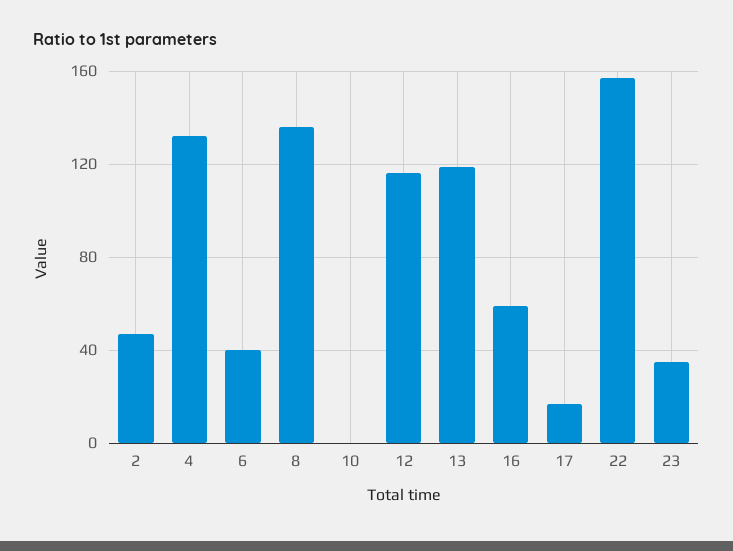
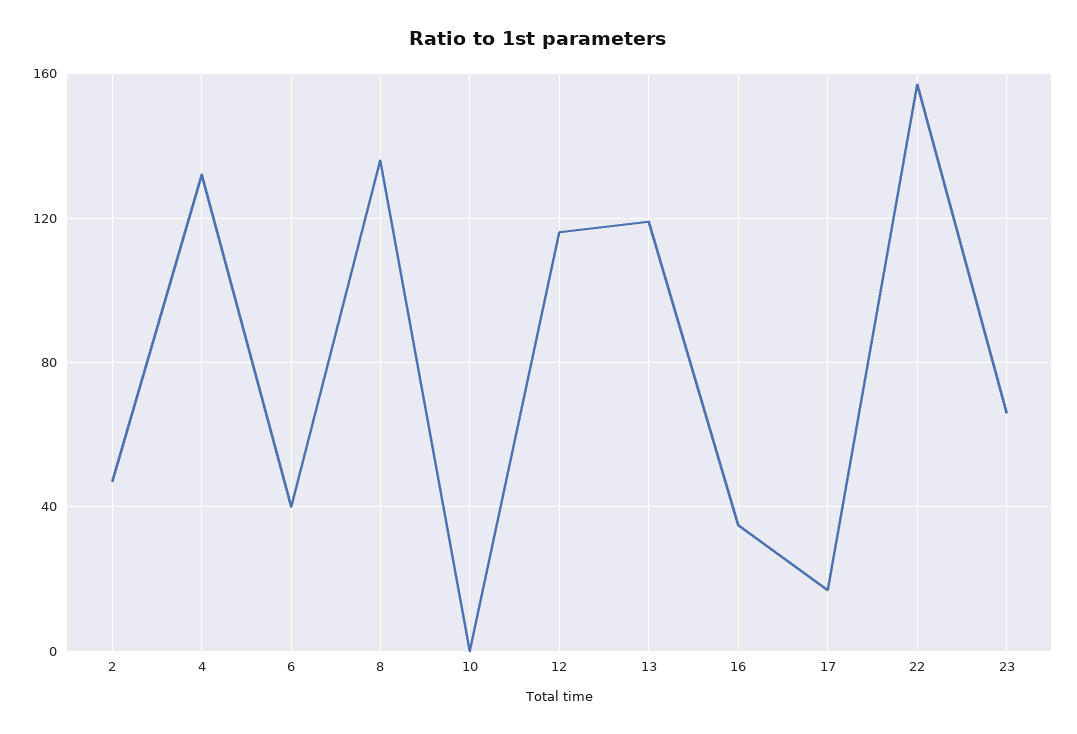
16: 60 -> 35
23: 35 -> 65

